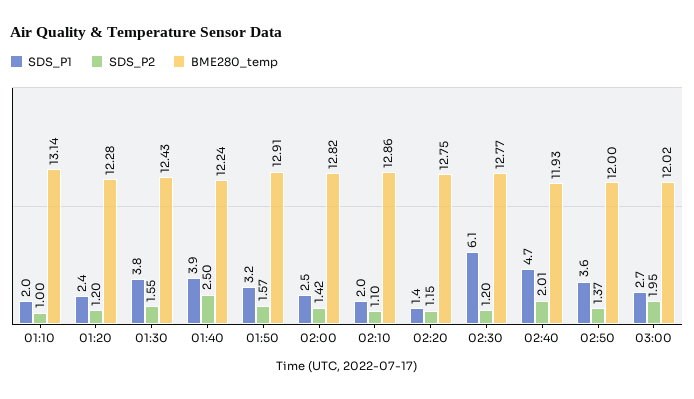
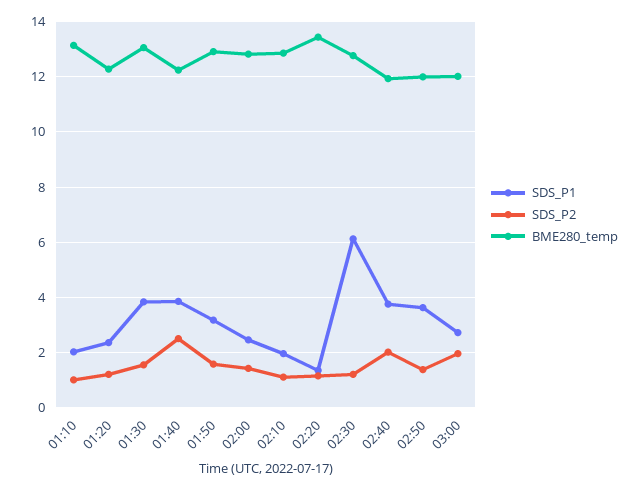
BME280_temp, 01:30: 12.43 -> 13
BME280_temp, 02:20: 12.75 -> 13.5
SDS_P1, 02:40: 4.7 -> 3.75

